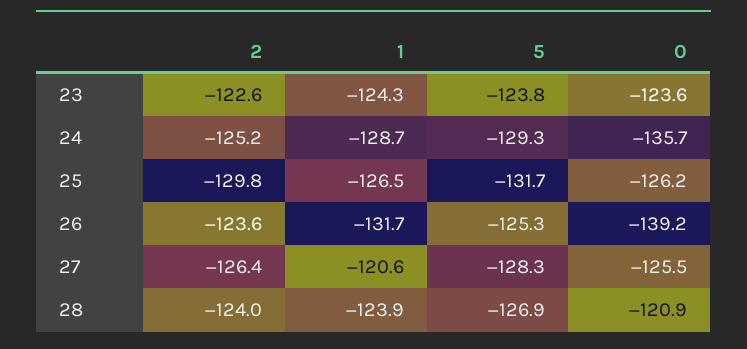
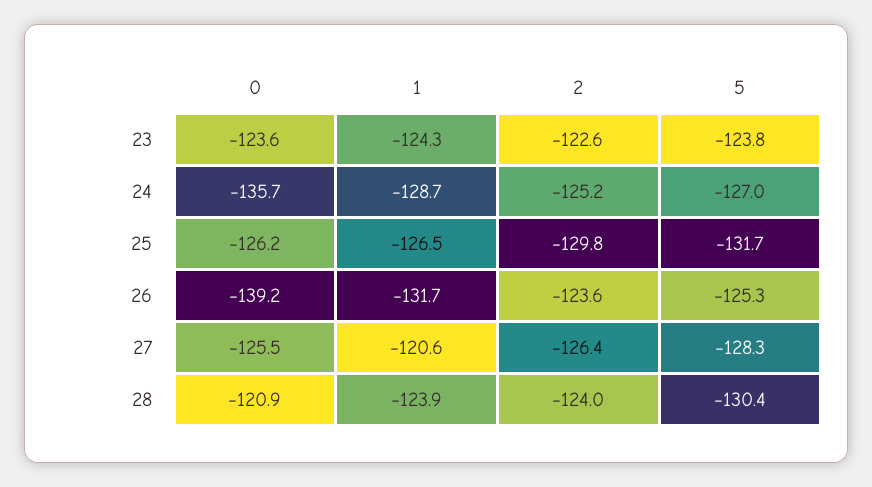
5, 24: -129.3 -> -127
5, 28: -126.9 -> -130.4

